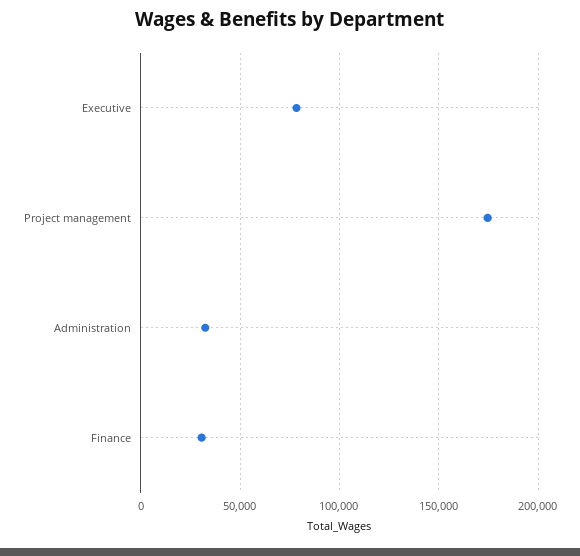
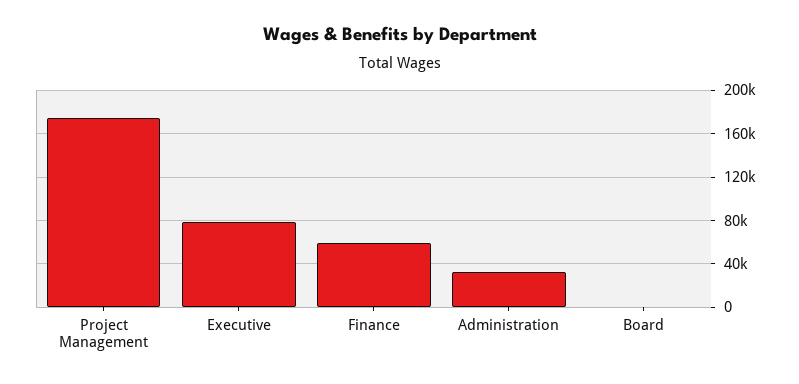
Finance: 30000 -> 60000
Board: none -> 0

